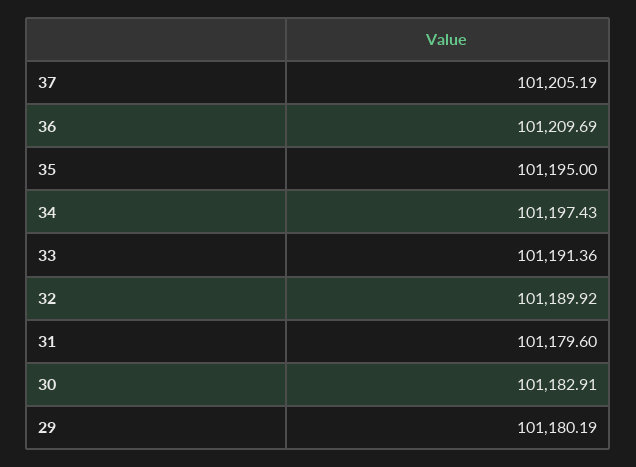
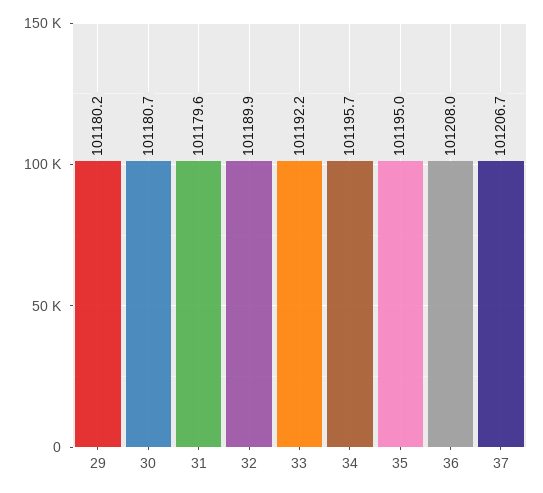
37: 101205.19 -> 101206.7
36: 101209.69 -> 101208
34: 101197.43 -> 101195.7
33: 101191.36 -> 101192.2
30: 101182.91 -> 101180.7

